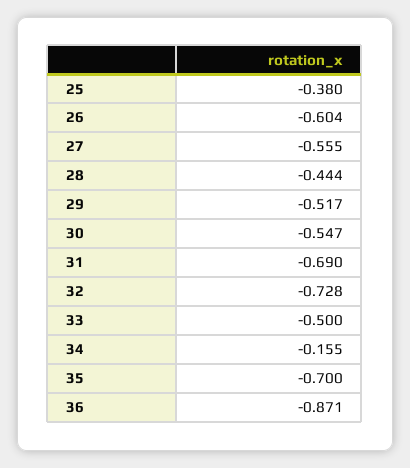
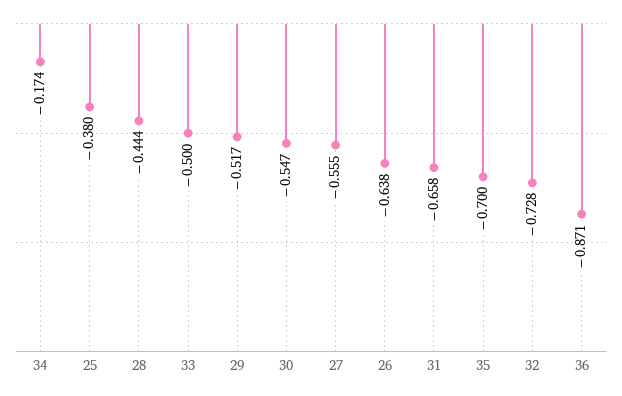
26: -0.604 -> -0.638
31: -0.69 -> -0.658
34: -0.155 -> -0.174

